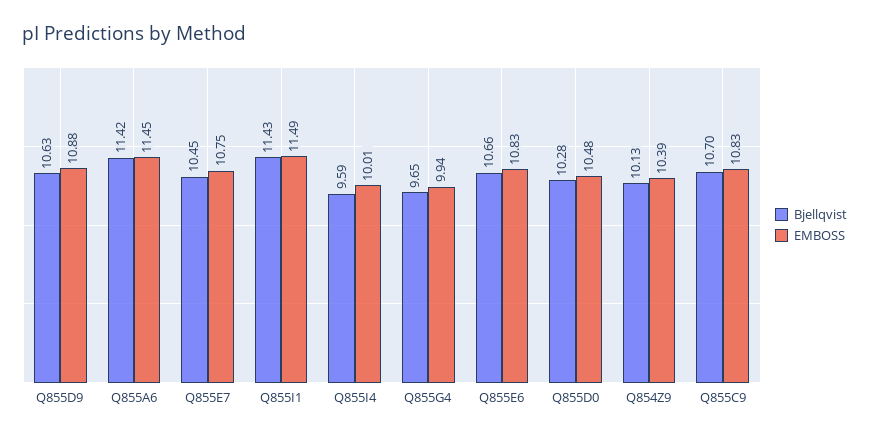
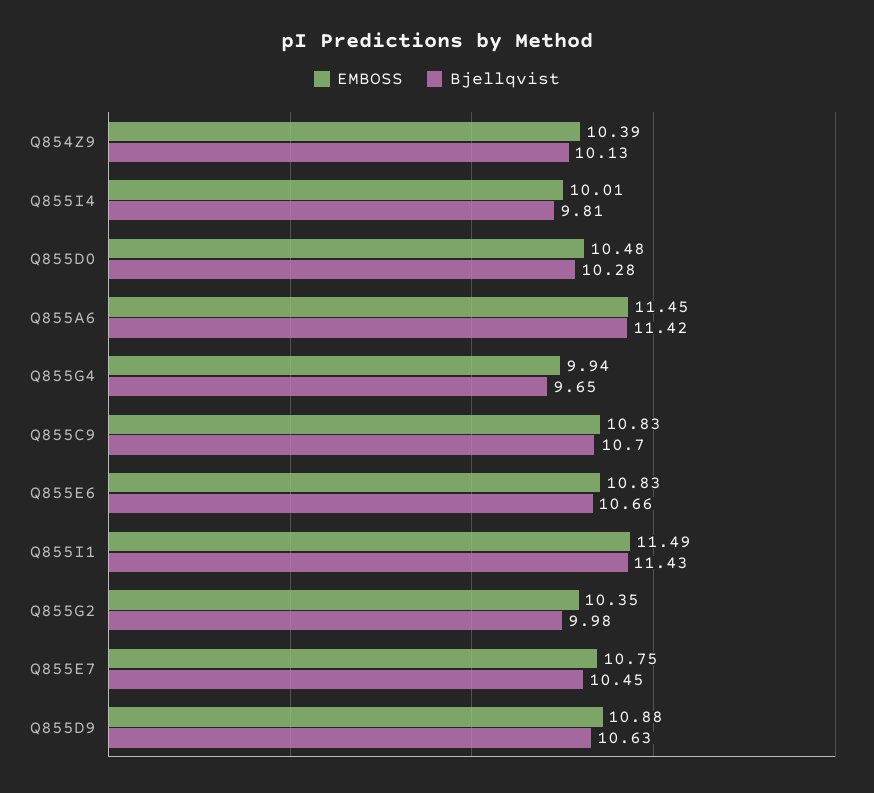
Bjellqvist, Q855I4: 9.59 -> 9.81
EMBOSS, Q855G2: none -> 10.35
Bjellqvist, Q855G2: none -> 9.98

